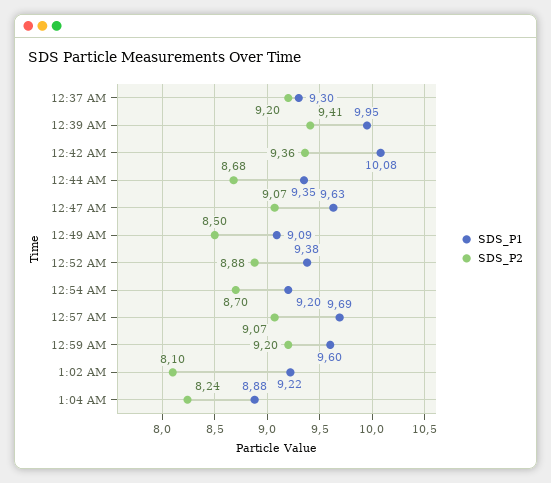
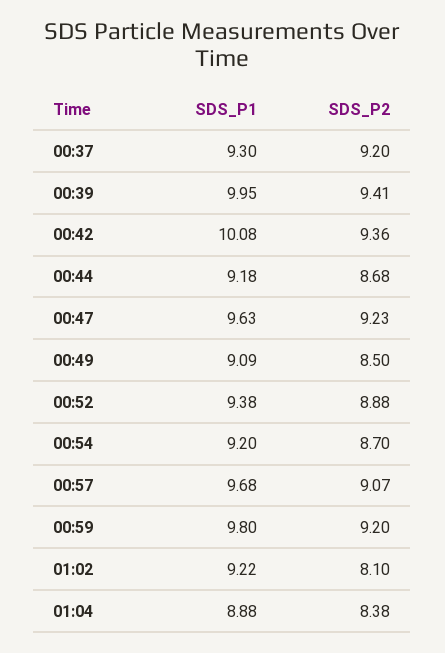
SDS_P1, 12:44 AM: 9.35 -> 9.18
SDS_P2, 12:47 AM: 9.07 -> 9.23
SDS_P1, 12:57 AM: 9.69 -> 9.68
SDS_P1, 12:59 AM: 9.6 -> 9.8
SDS_P2, 1:04 AM: 8.24 -> 8.38

